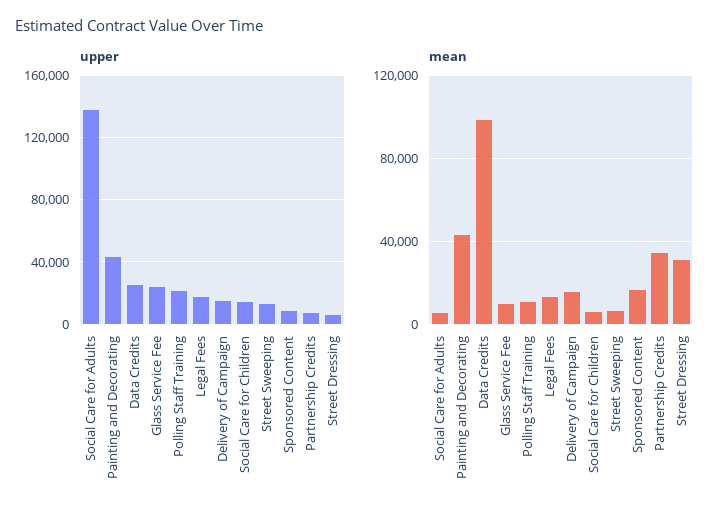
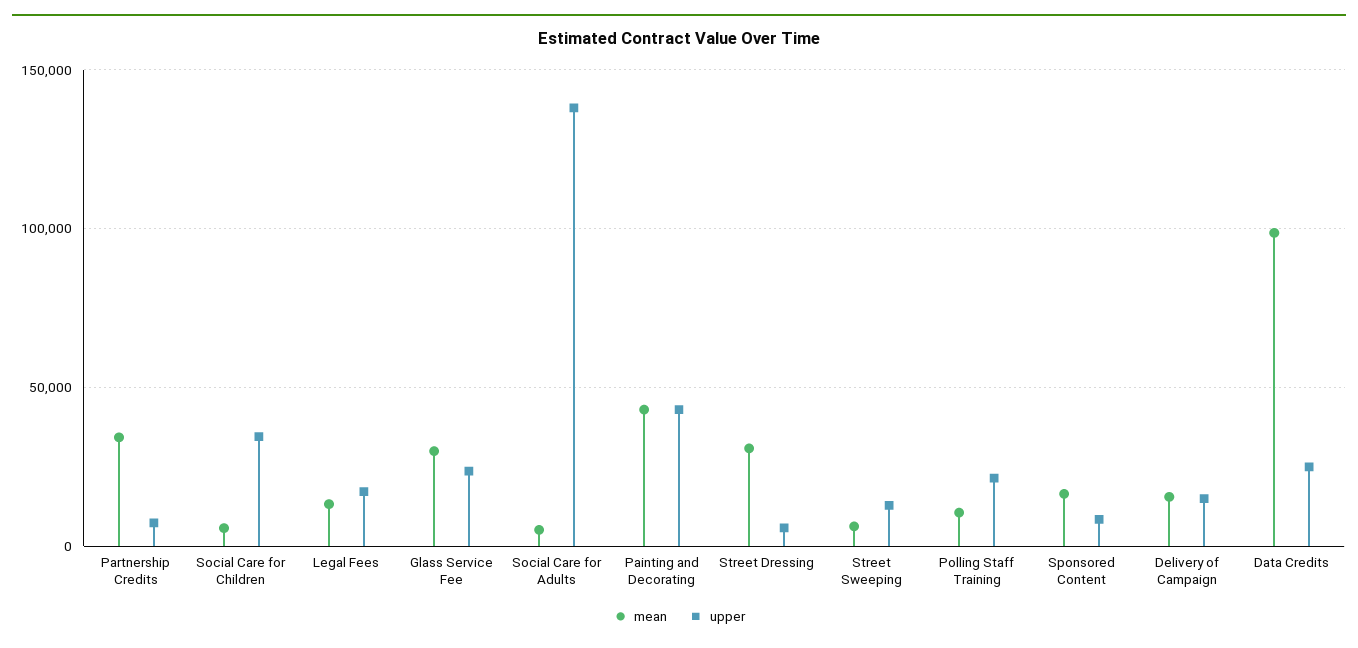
upper, Social Care for Children: 15000 -> 35000
mean, Glass Service Fee: 10000 -> 30000

